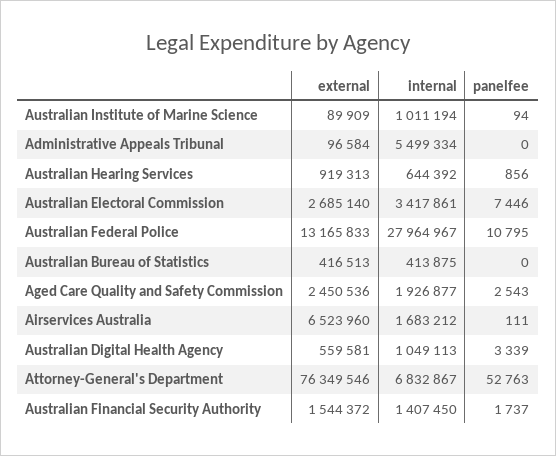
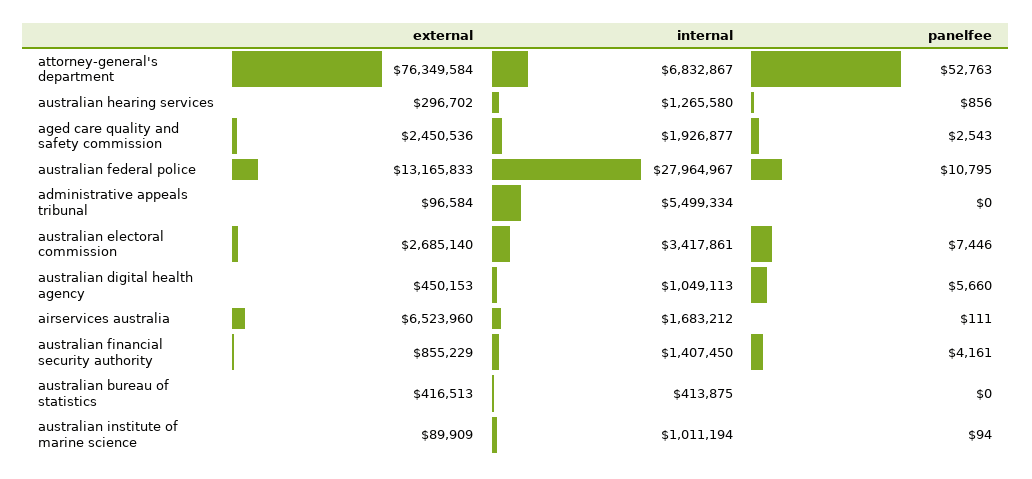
external, Australian Hearing Services: 919313 -> 296702
internal, Australian Hearing Services: 644392 -> 1265580
external, Australian Digital Health Agency: 559581 -> 450153
panelfee, Australian Digital Health Agency: 3339 -> 5660
external, Attorney-General's Department: 76349546 -> 76349584
external, Australian Financial Security Authority: 1544372 -> 855229
panelfee, Australian Financial Security Authority: 1737 -> 4161

